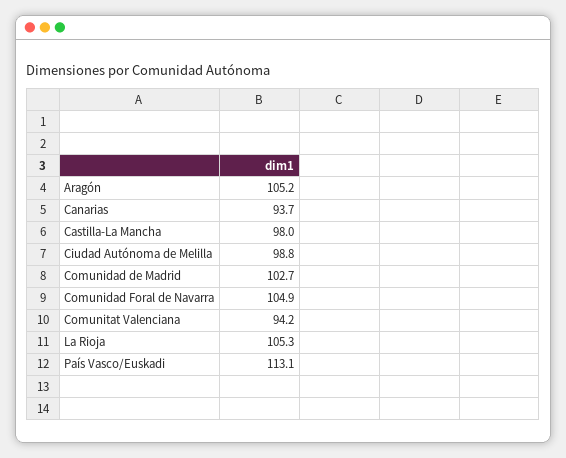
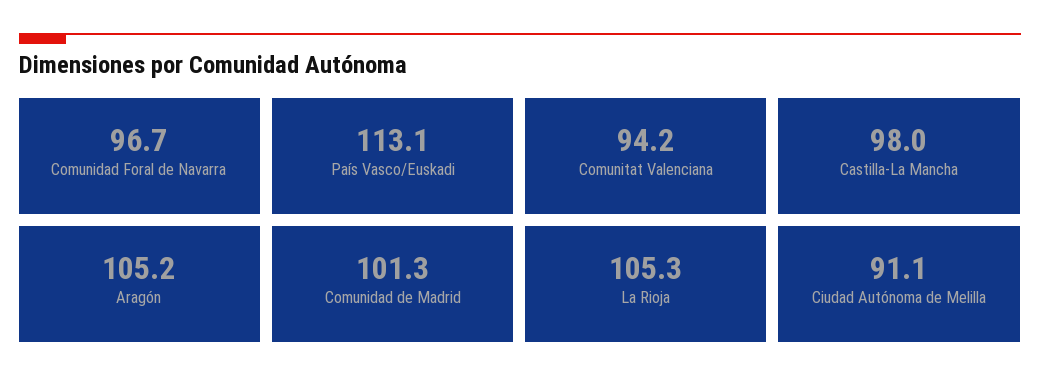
Canarias: 93.7 -> none
Ciudad Autónoma de Melilla: 98.8 -> 91.1
Comunidad de Madrid: 102.7 -> 101.3
Comunidad Foral de Navarra: 104.9 -> 96.7

